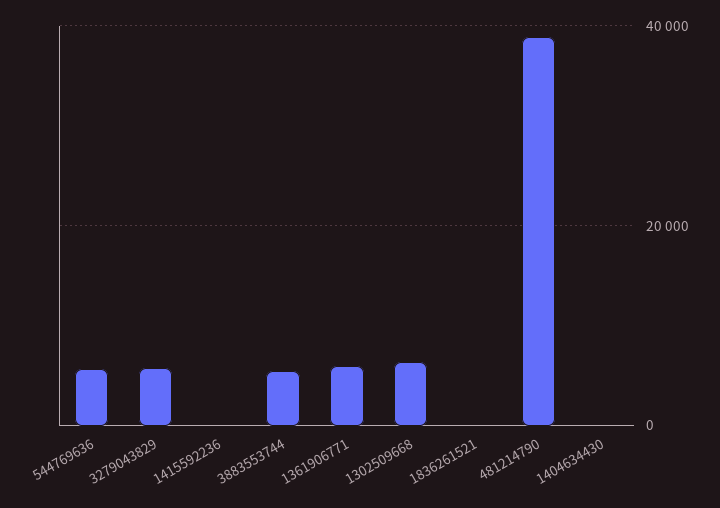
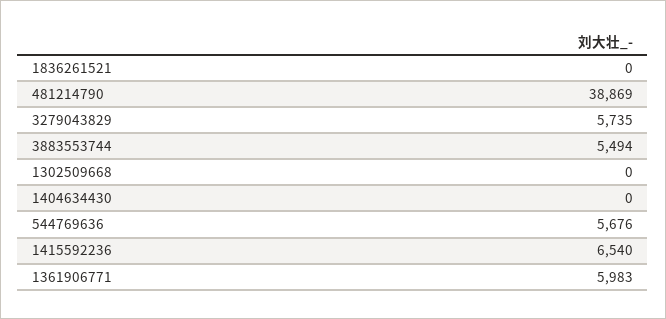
1415592236: 0 -> 6540
1302509668: 6000 -> 0

